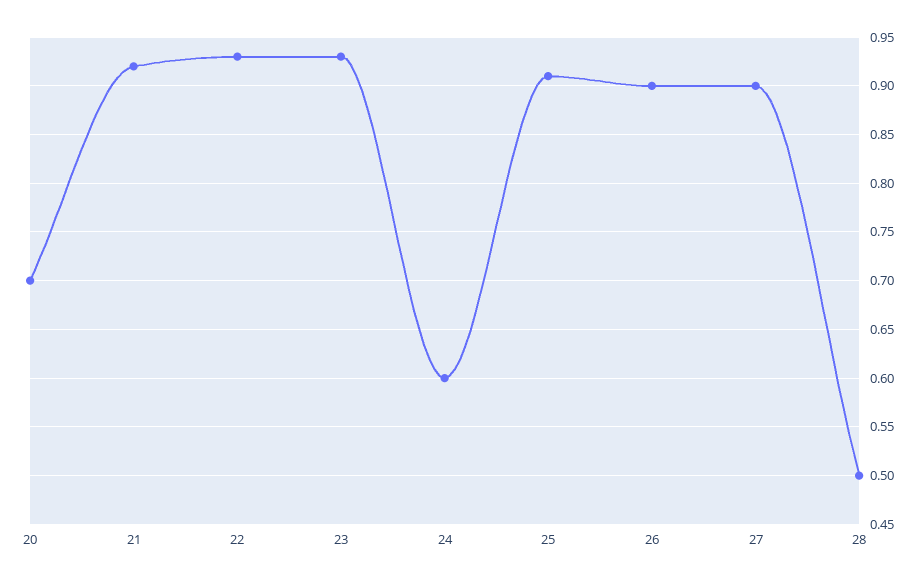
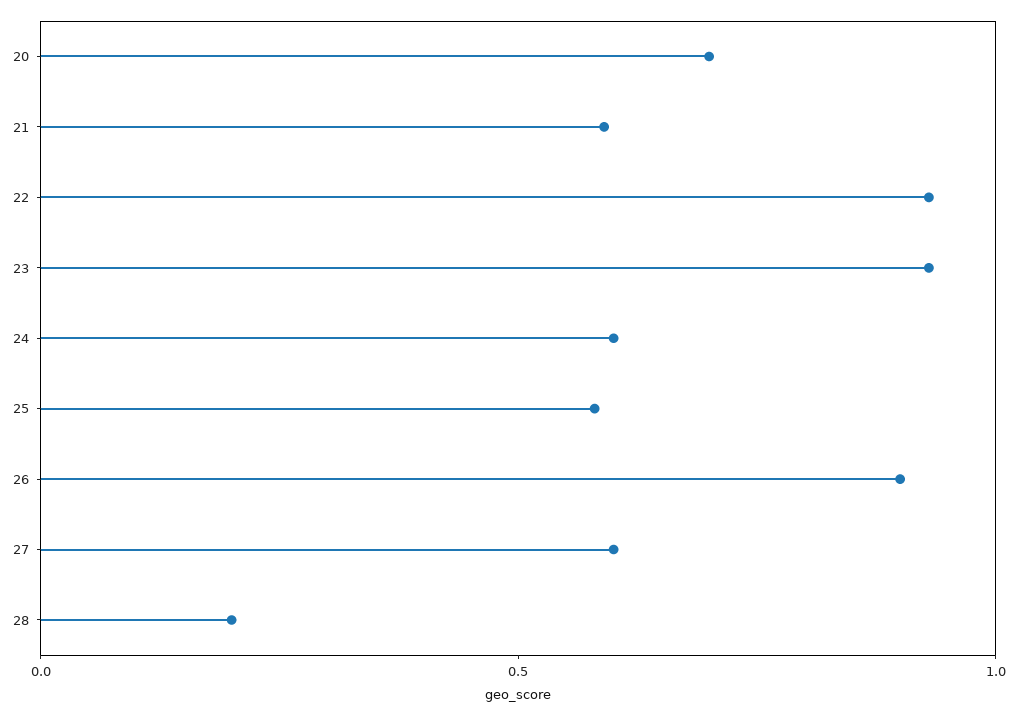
21: 0.92 -> 0.6
25: 0.91 -> 0.6
27: 0.9 -> 0.6
28: 0.5 -> 0.2

